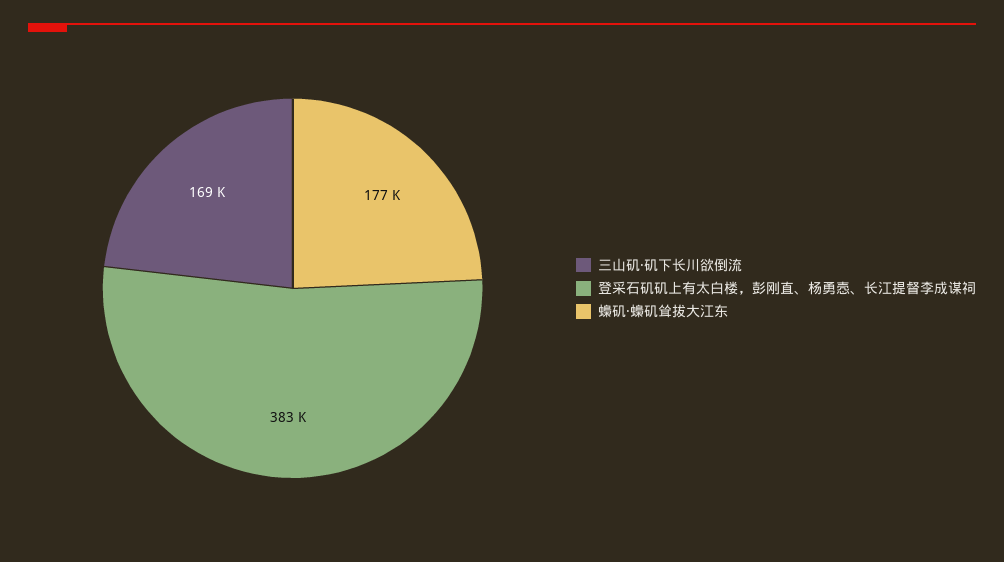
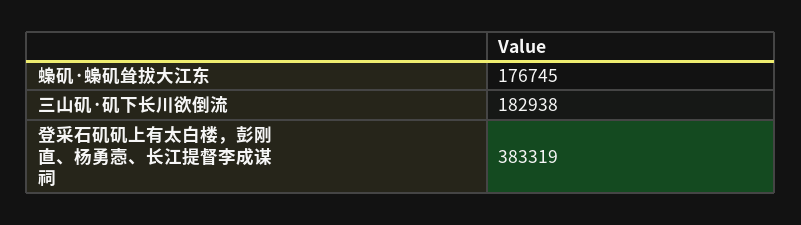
三山矶·矶下长川欲倒流: 169000 -> 182938

